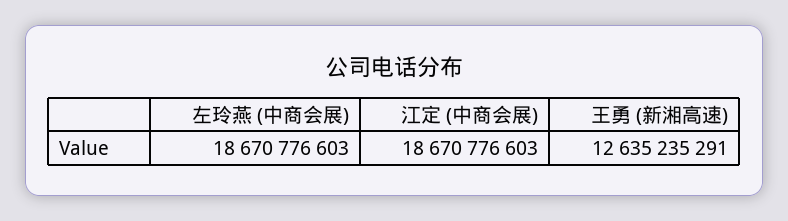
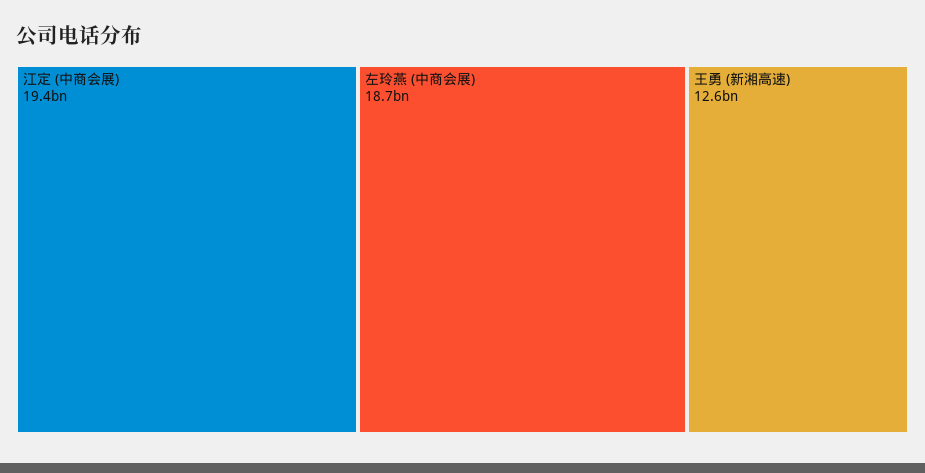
江定 (中商会展): 18670776603 -> 19400000000

